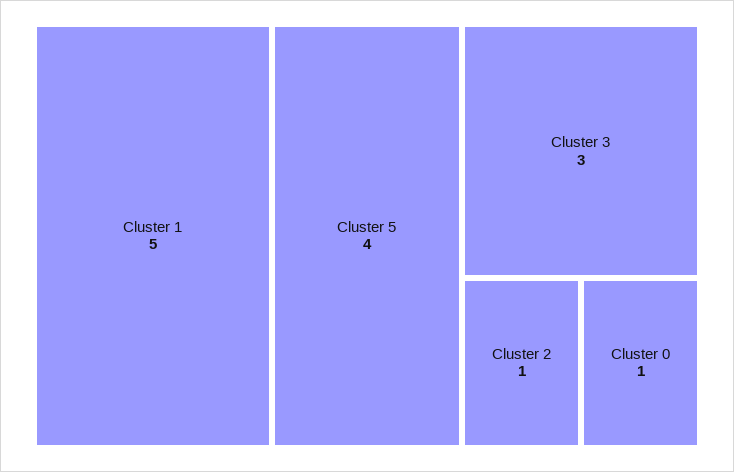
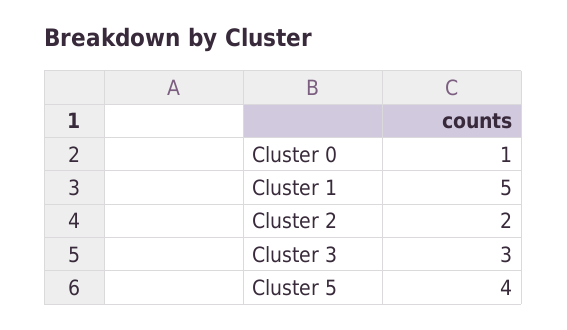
Cluster 2: 1 -> 2

